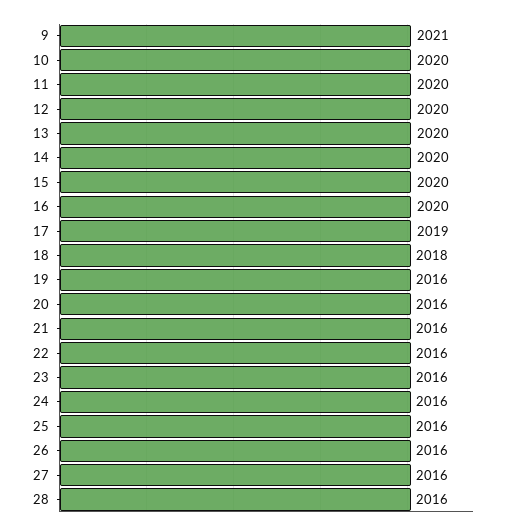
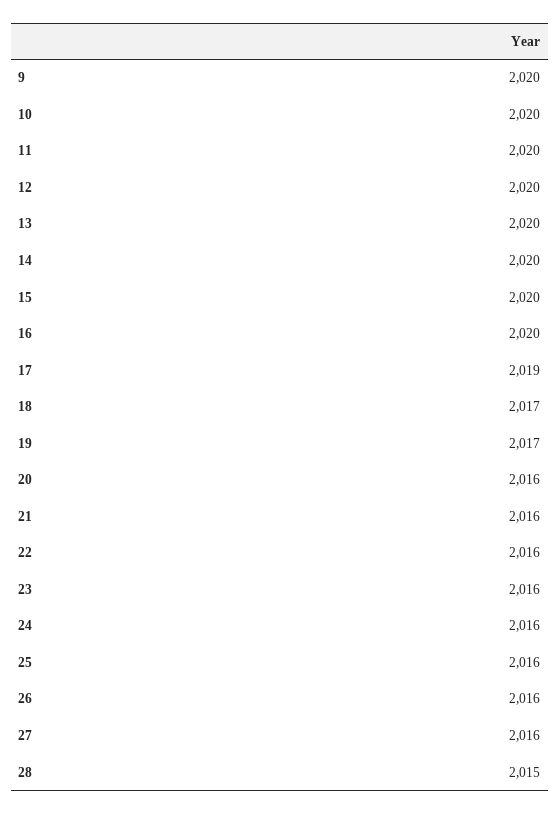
9: 2021 -> 2020
18: 2018 -> 2017
19: 2016 -> 2017
28: 2016 -> 2015

